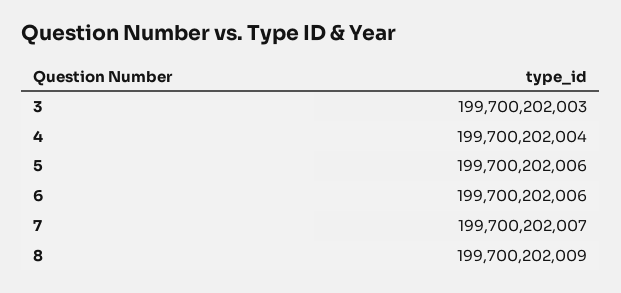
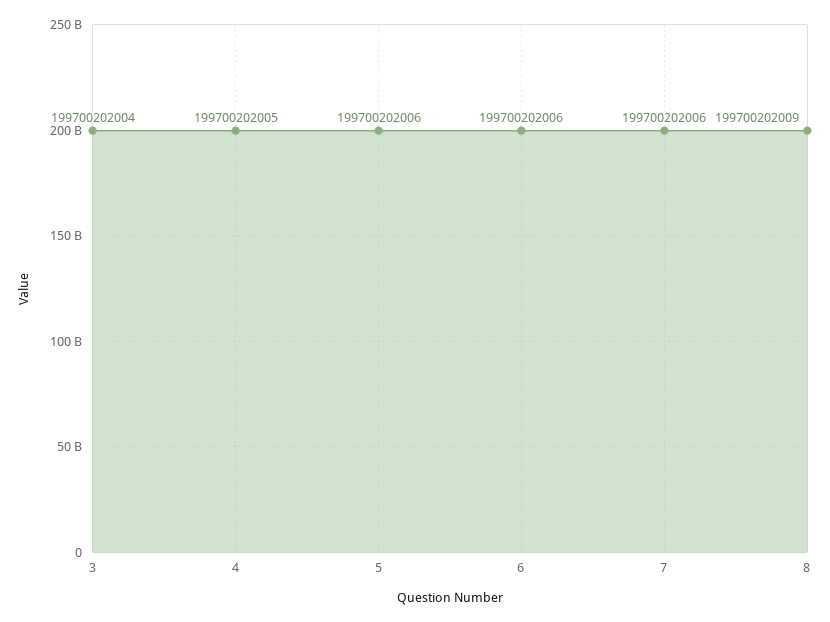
3: 199700202003 -> 199700202004
4: 199700202004 -> 199700202005
7: 199700202007 -> 199700202006

